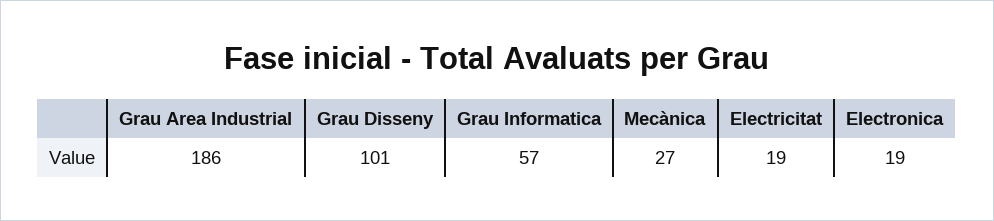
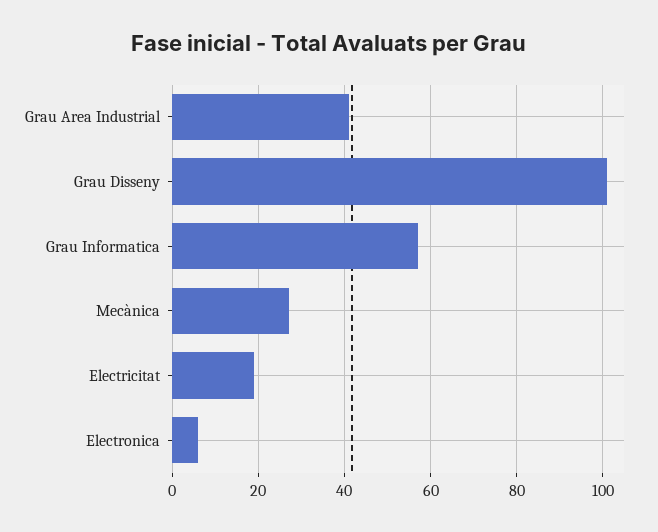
Grau Area Industrial: 186 -> 40
Electronica: 19 -> 5

